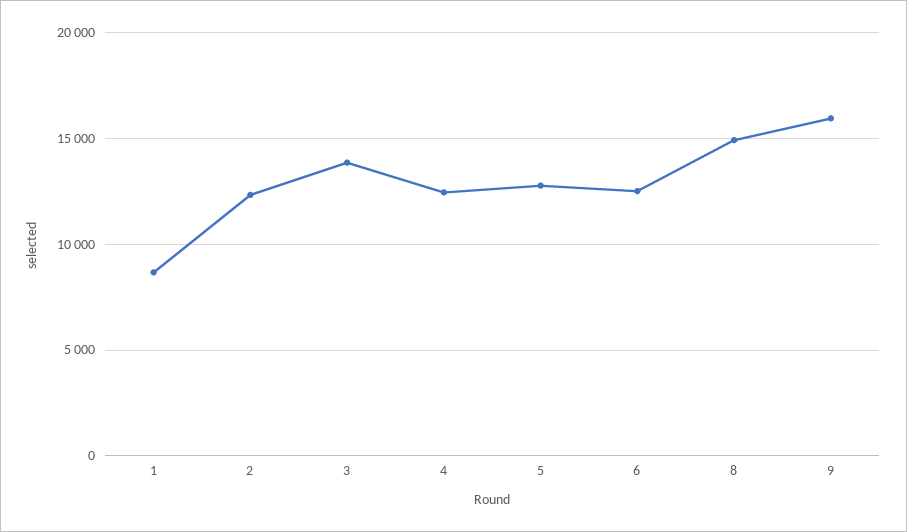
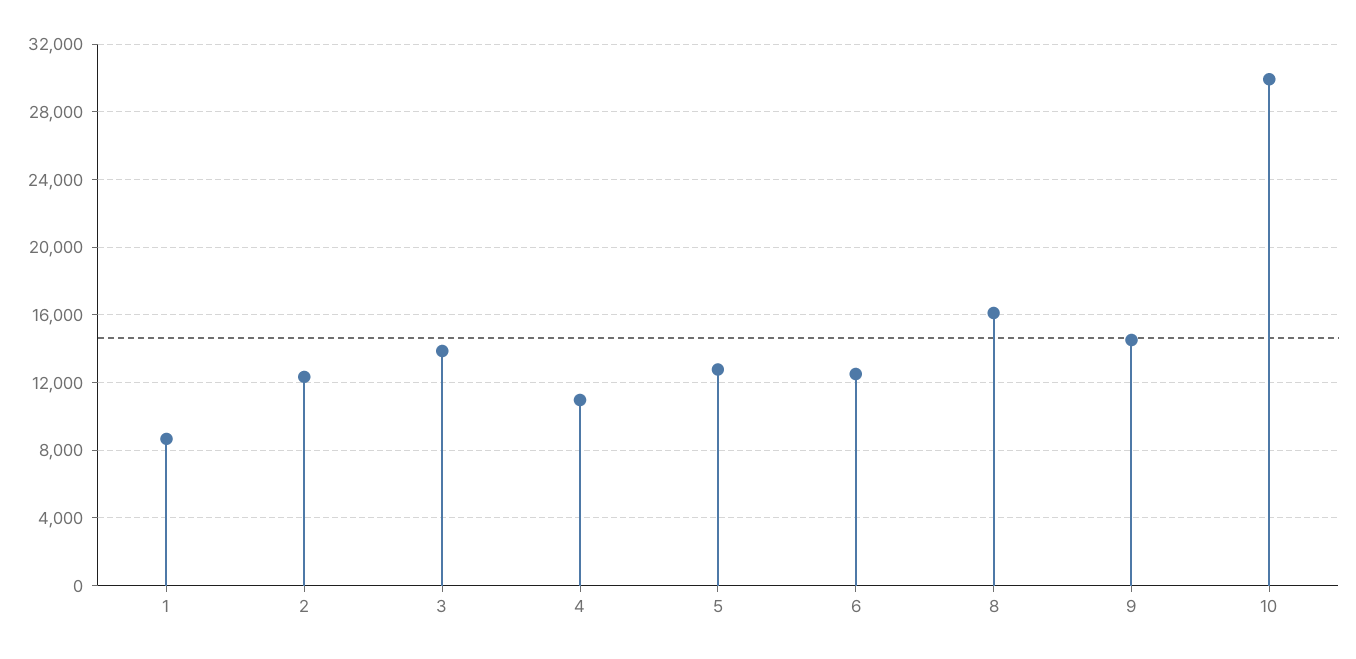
4: 12500 -> 11000
8: 15000 -> 16000
9: 16000 -> 14500
10: none -> 30000

